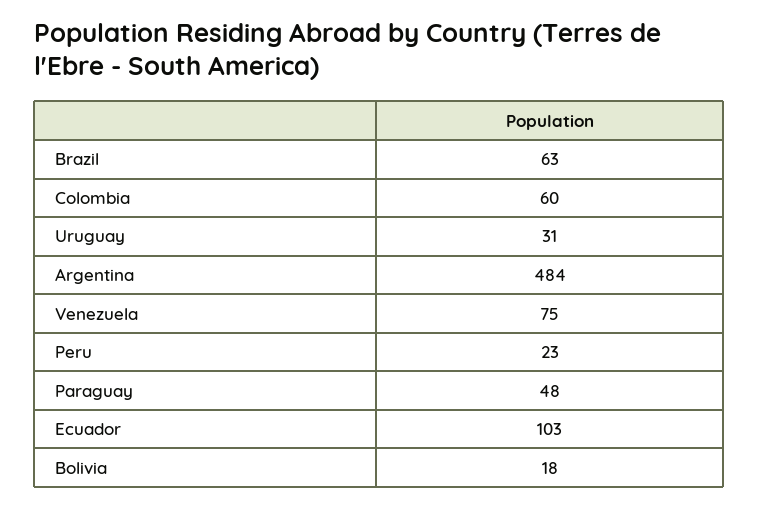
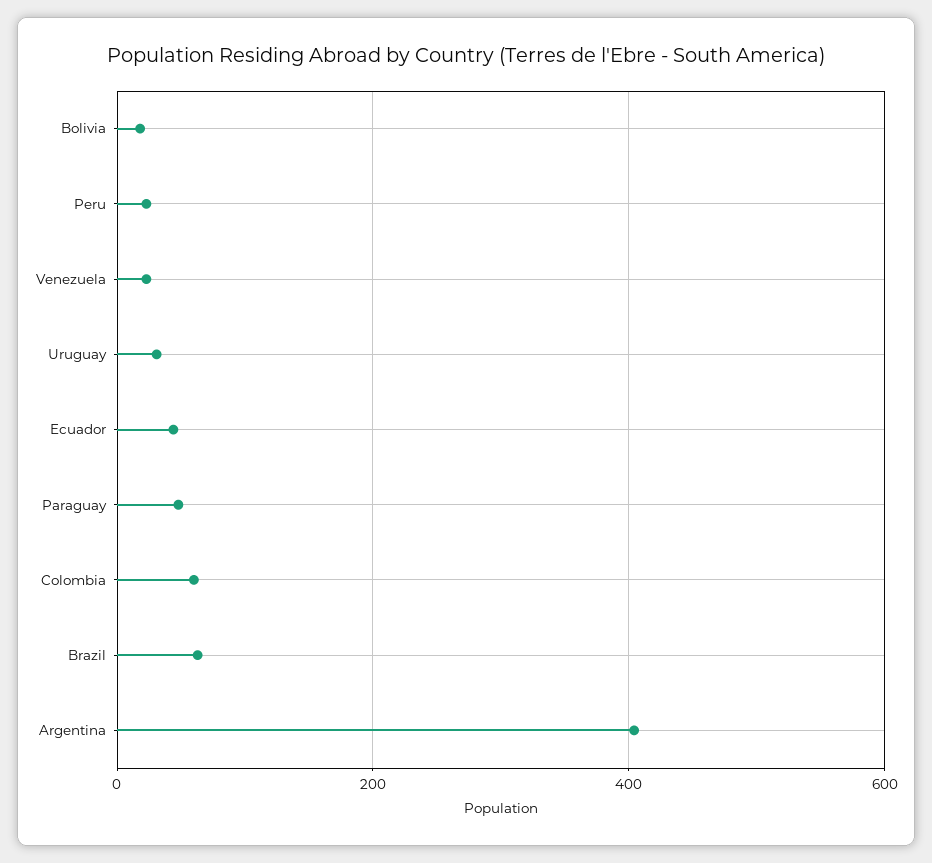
Argentina: 484 -> 400
Venezuela: 75 -> 20
Ecuador: 103 -> 40

